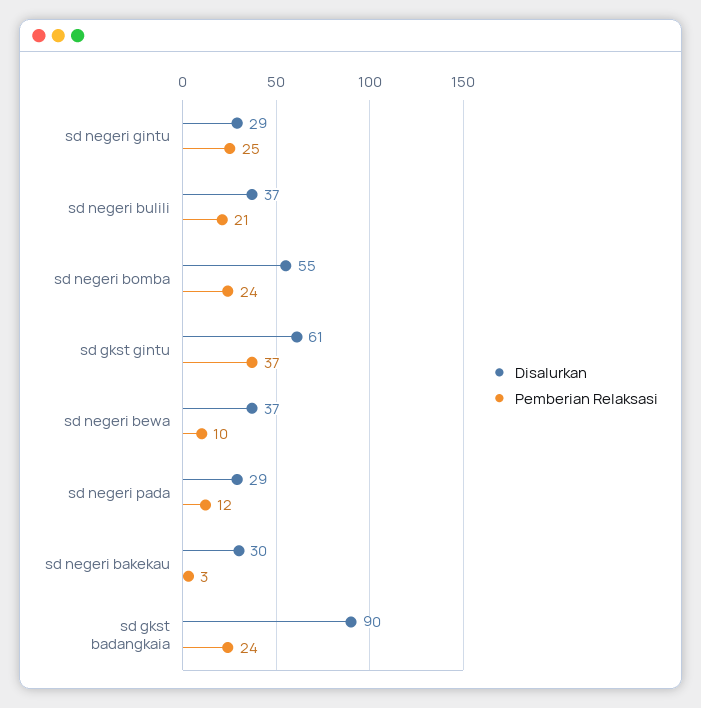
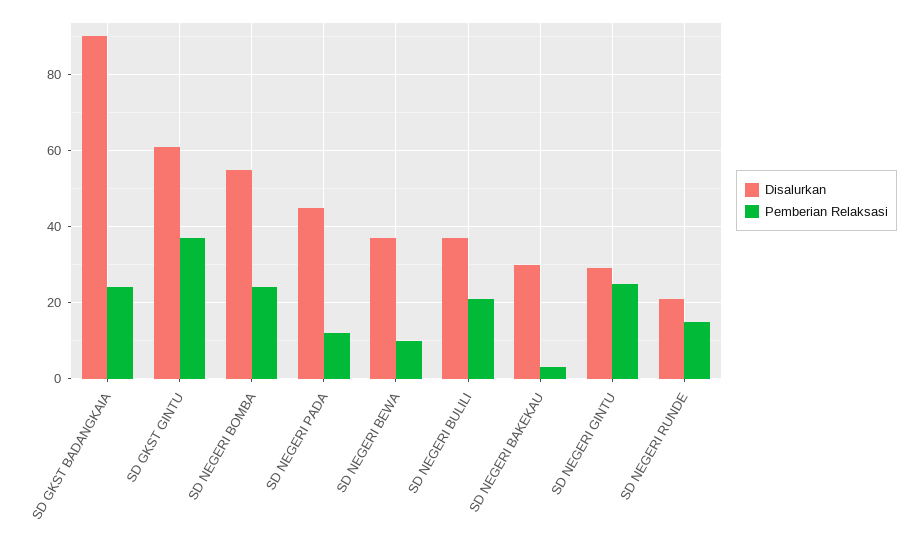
Disalurkan, sd negeri pada: 29 -> 45
Disalurkan, SD NEGERI RUNDE: none -> 20
Pemberian Relaksasi, SD NEGERI RUNDE: none -> 15

